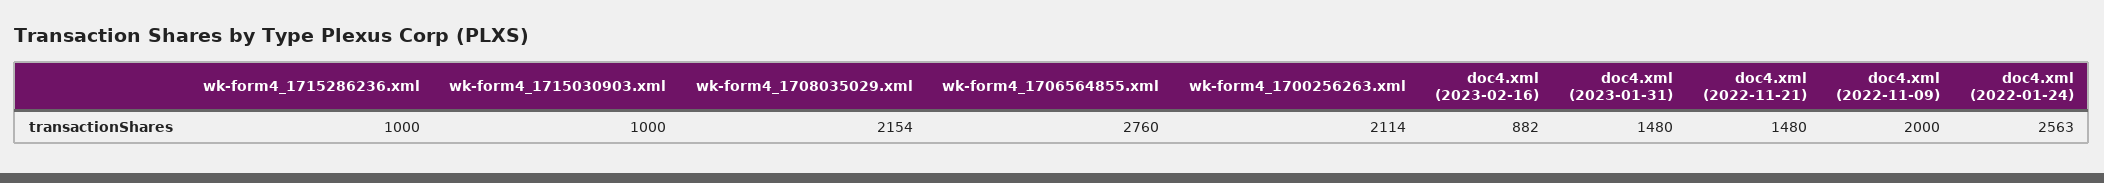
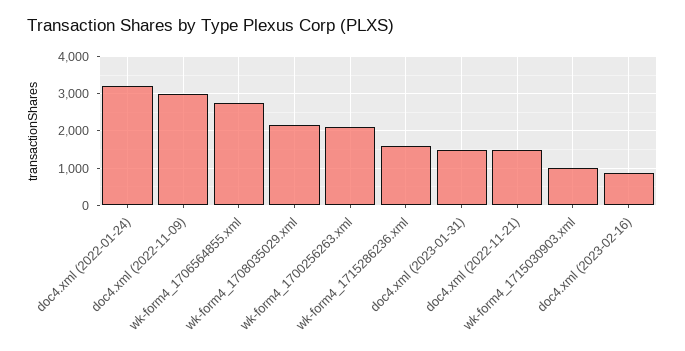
wk-form4_1715286236.xml: 1000 -> 1600
doc4.xml (2022-11-09): 2000 -> 3000
doc4.xml (2022-01-24): 2563 -> 3200

